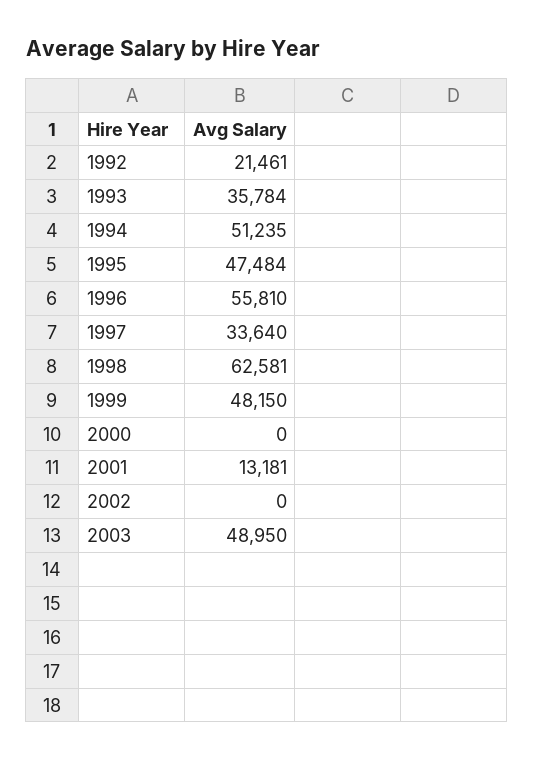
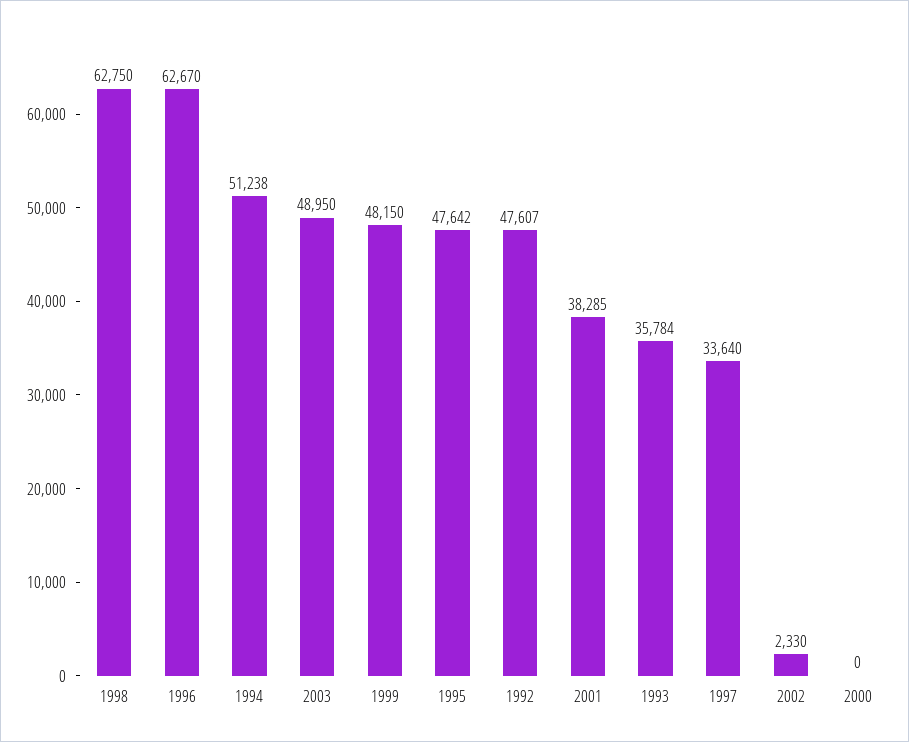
1992: 21461 -> 47607
1994: 51235 -> 51238
1995: 47484 -> 47642
1996: 55810 -> 62670
1998: 62581 -> 62750
2001: 13181 -> 38285
2002: 0 -> 2330

